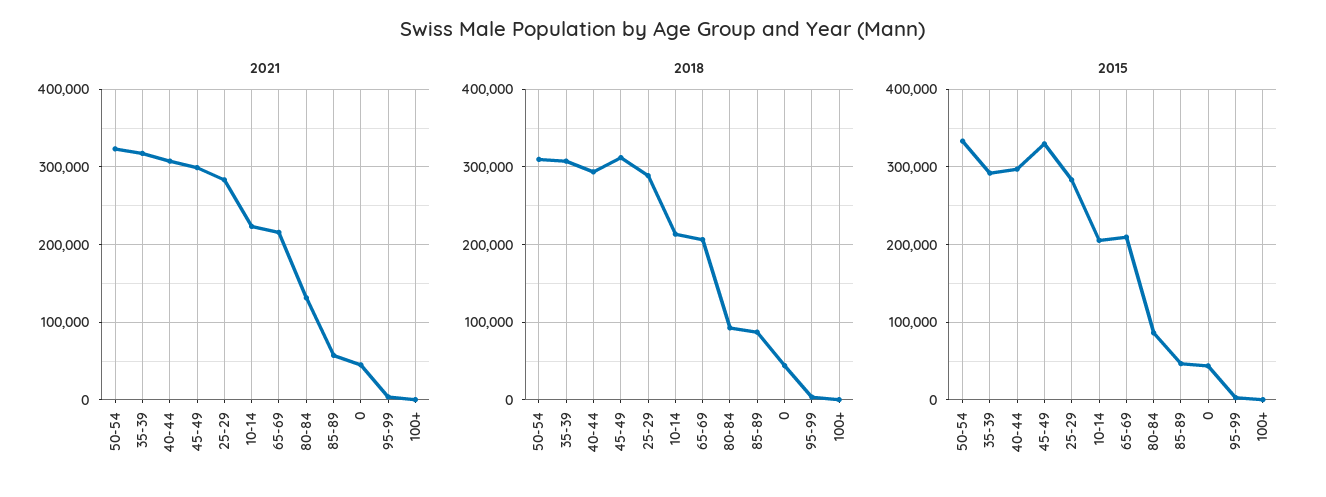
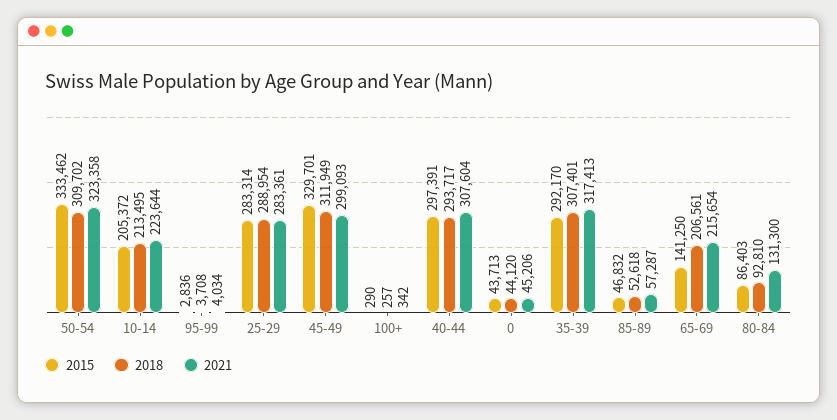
2018, 85-89: 90000 -> 52618
2015, 65-69: 210000 -> 141250

